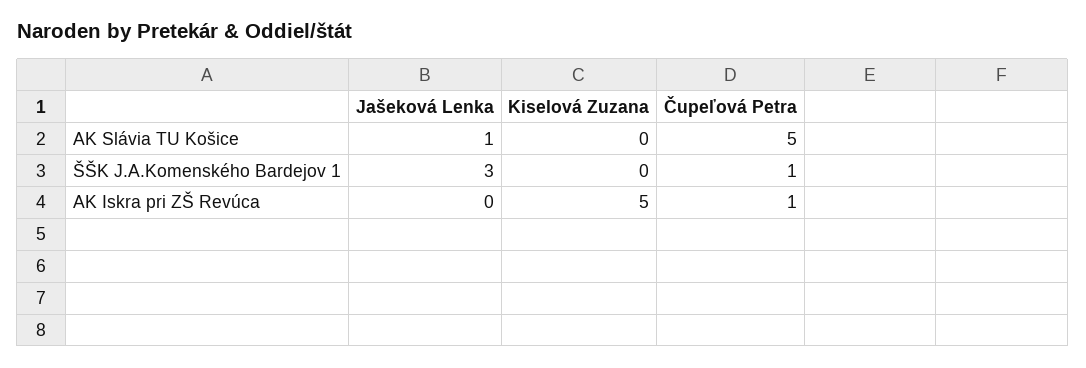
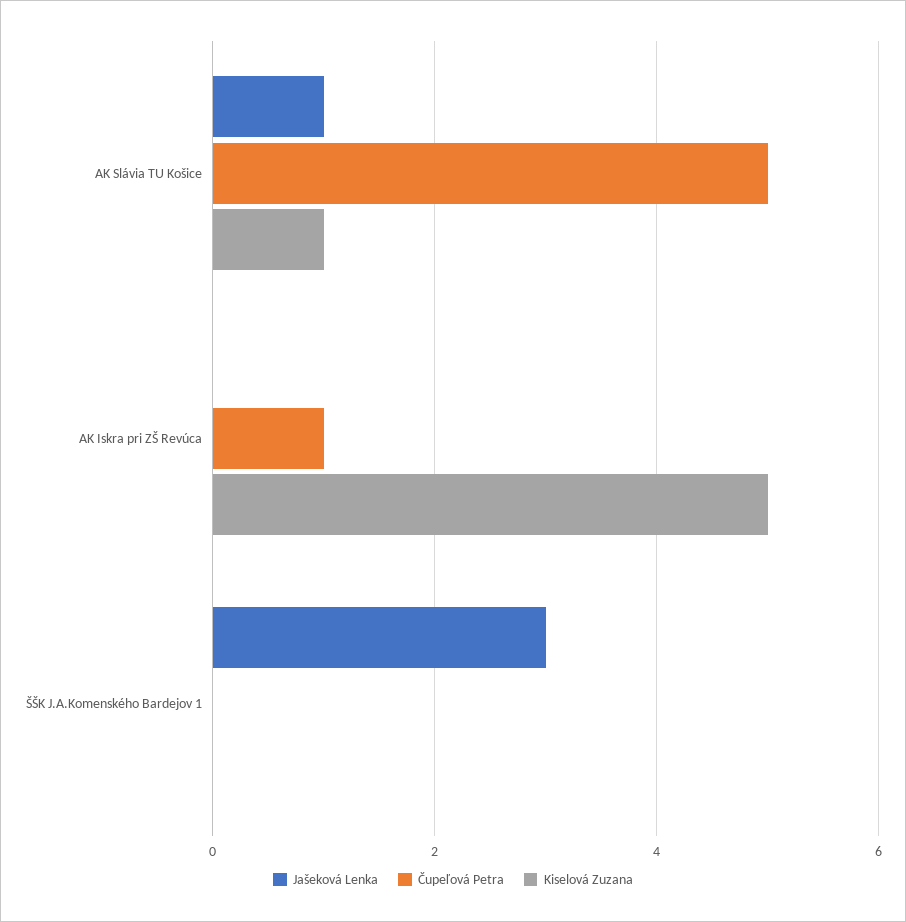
Kiselová Zuzana, AK Slávia TU Košice: 0 -> 1
Čupeľová Petra, ŠŠK J.A.Komenského Bardejov 1: 1 -> 0

